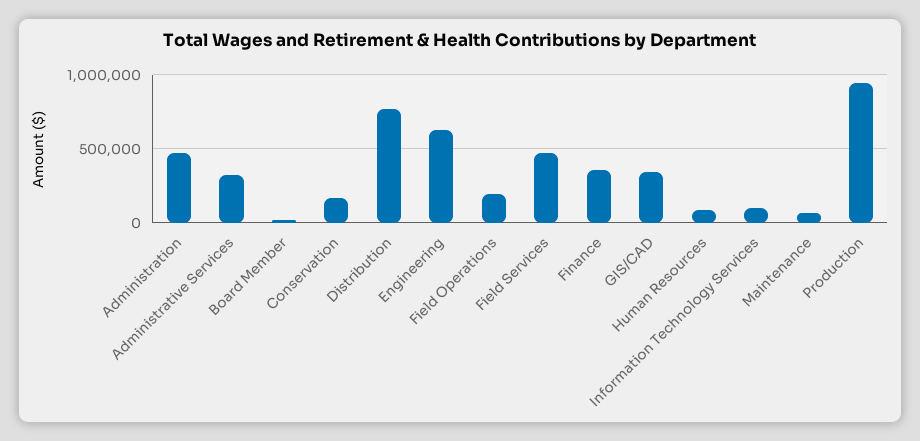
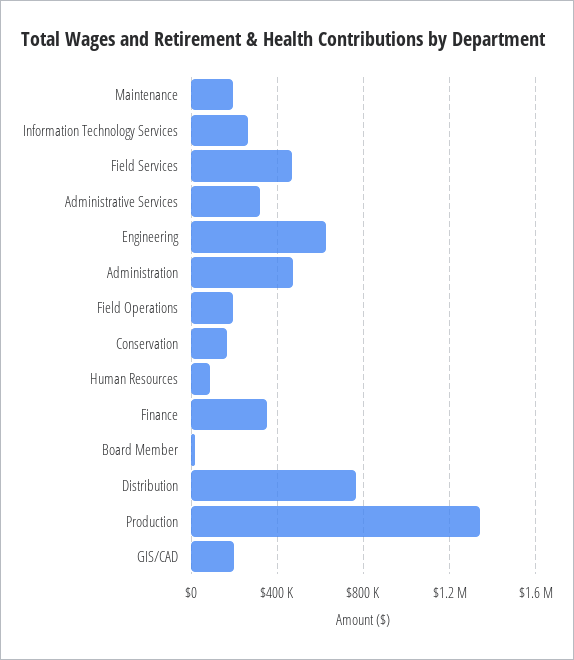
GIS/CAD: 350000 -> 200000
Information Technology Services: 100000 -> 250000
Maintenance: 50000 -> 200000
Production: 950000 -> 1350000

